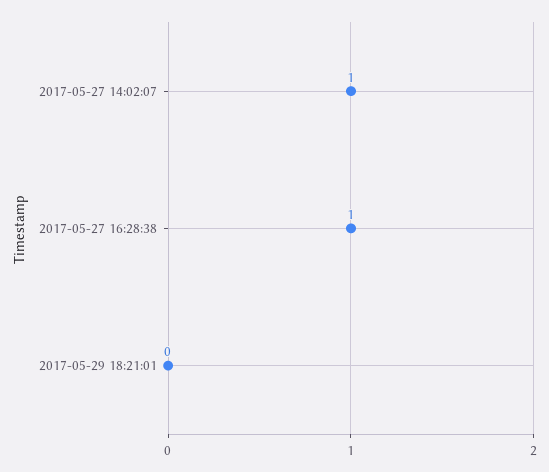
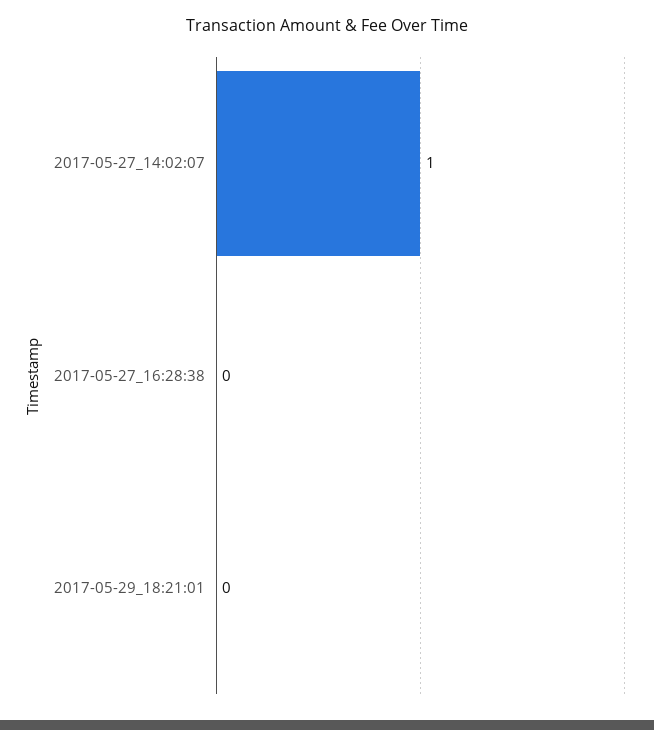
2017-05-27 16:28:38: 1 -> 0

